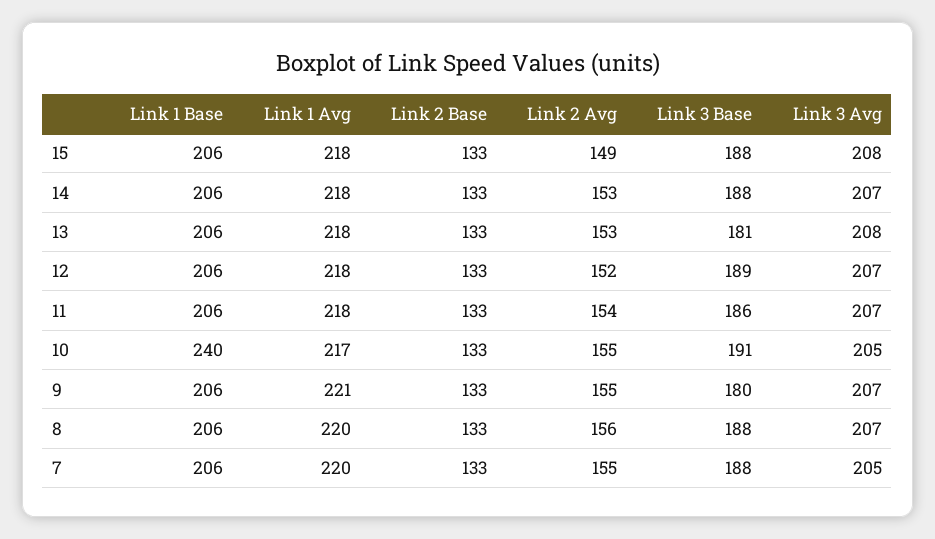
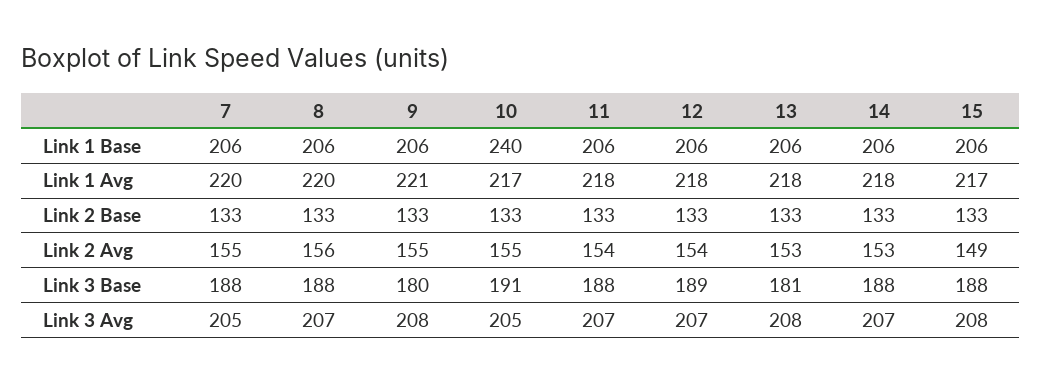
Link 1 Avg, 15: 218 -> 217
Link 2 Avg, 12: 152 -> 154
Link 3 Base, 11: 186 -> 188
Link 3 Avg, 9: 207 -> 208

